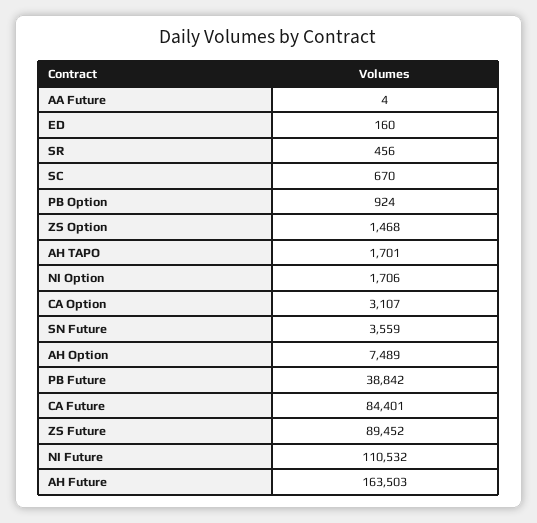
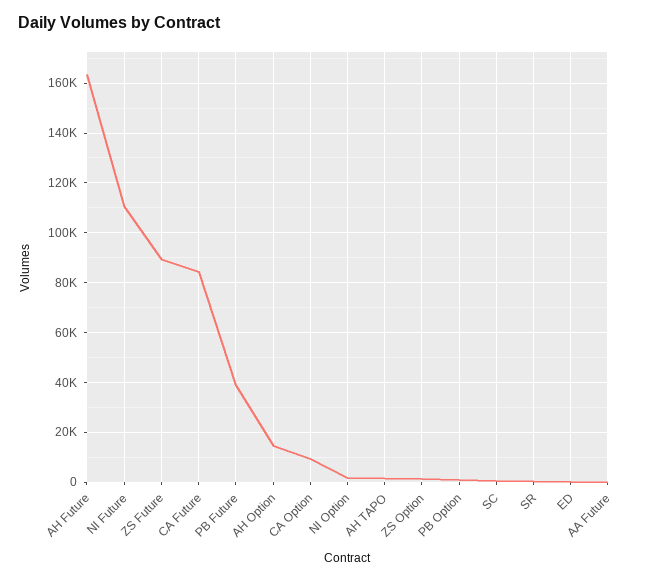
CA Option: 3107 -> 10000
SN Future: 3559 -> none
AH Option: 7489 -> 15000

